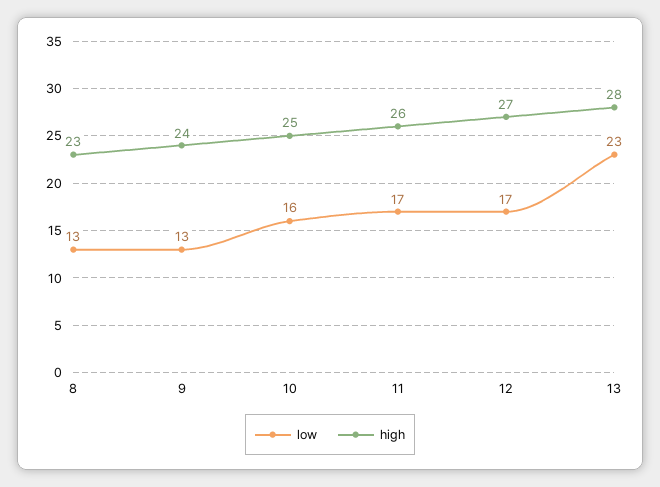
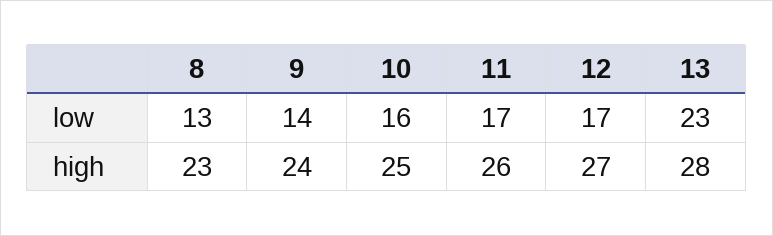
low, 9: 13 -> 14

